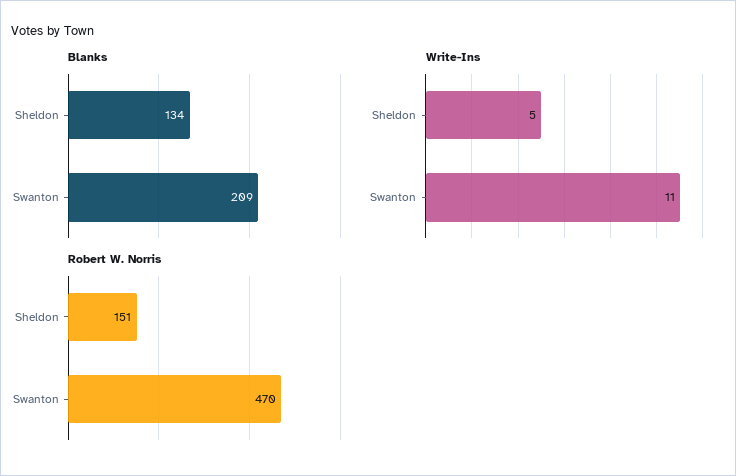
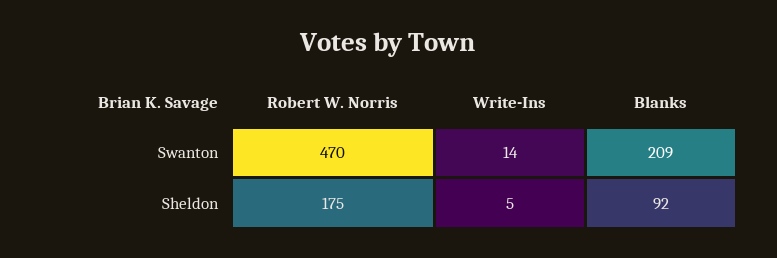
Blanks, Sheldon: 134 -> 92
Write-Ins, Swanton: 11 -> 14
Robert W. Norris, Sheldon: 151 -> 175

